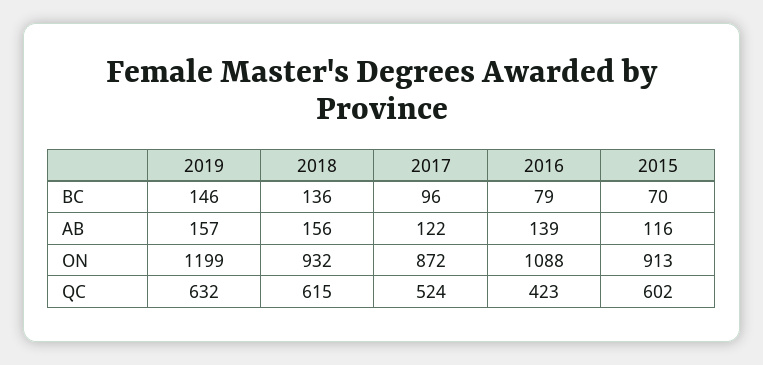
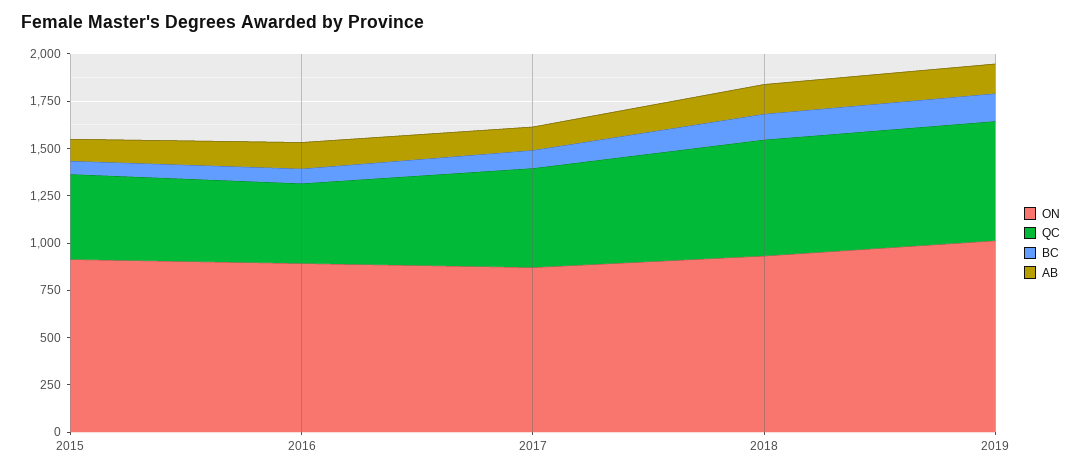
ON, 2019: 1199 -> 1000
ON, 2016: 1088 -> 900
QC, 2015: 602 -> 450

